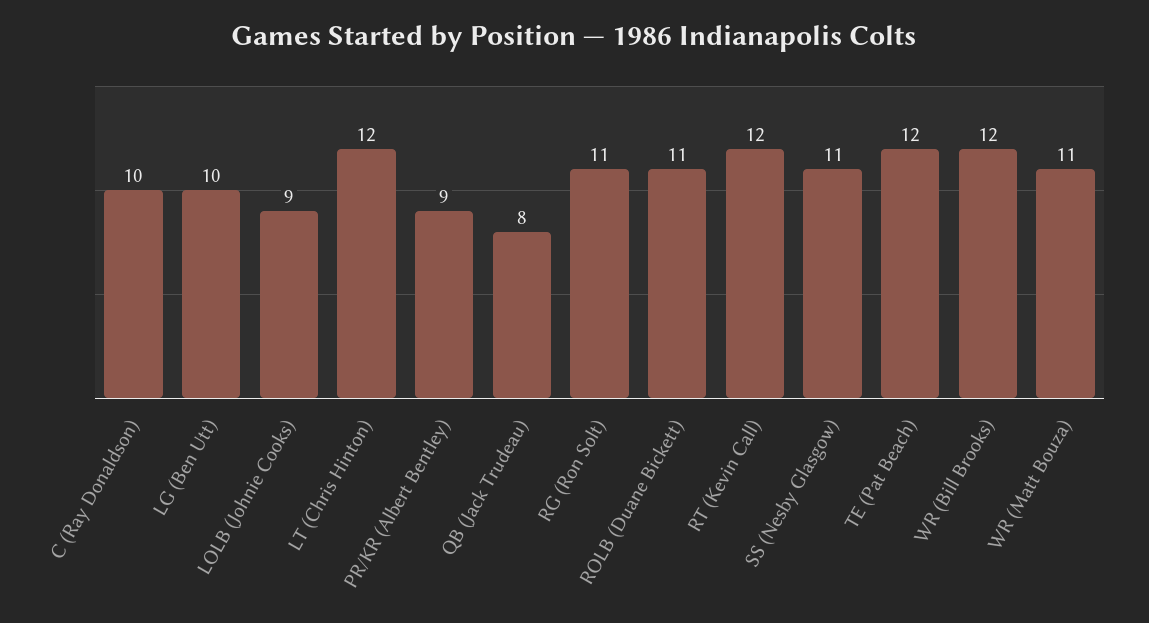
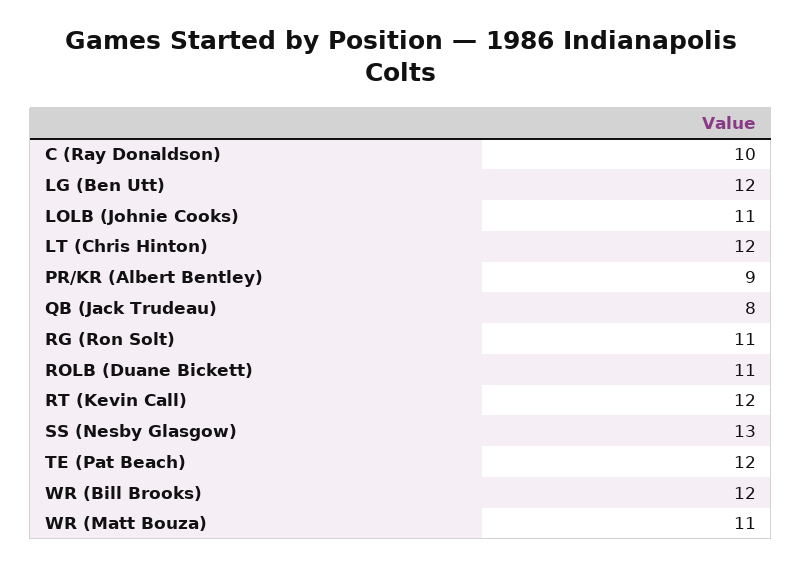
LG (Ben Utt): 10 -> 12
LOLB (Johnie Cooks): 9 -> 11
SS (Nesby Glasgow): 11 -> 13

